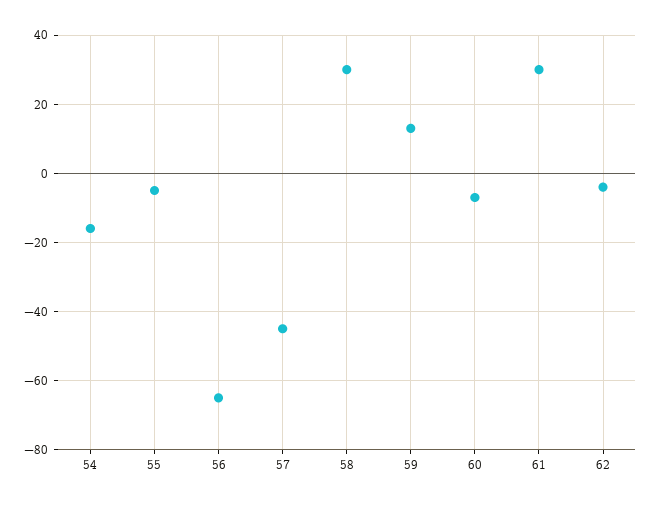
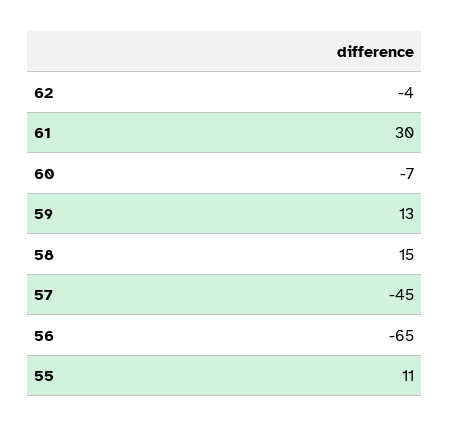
54: -15 -> none
55: -5 -> 11
58: 30 -> 15

